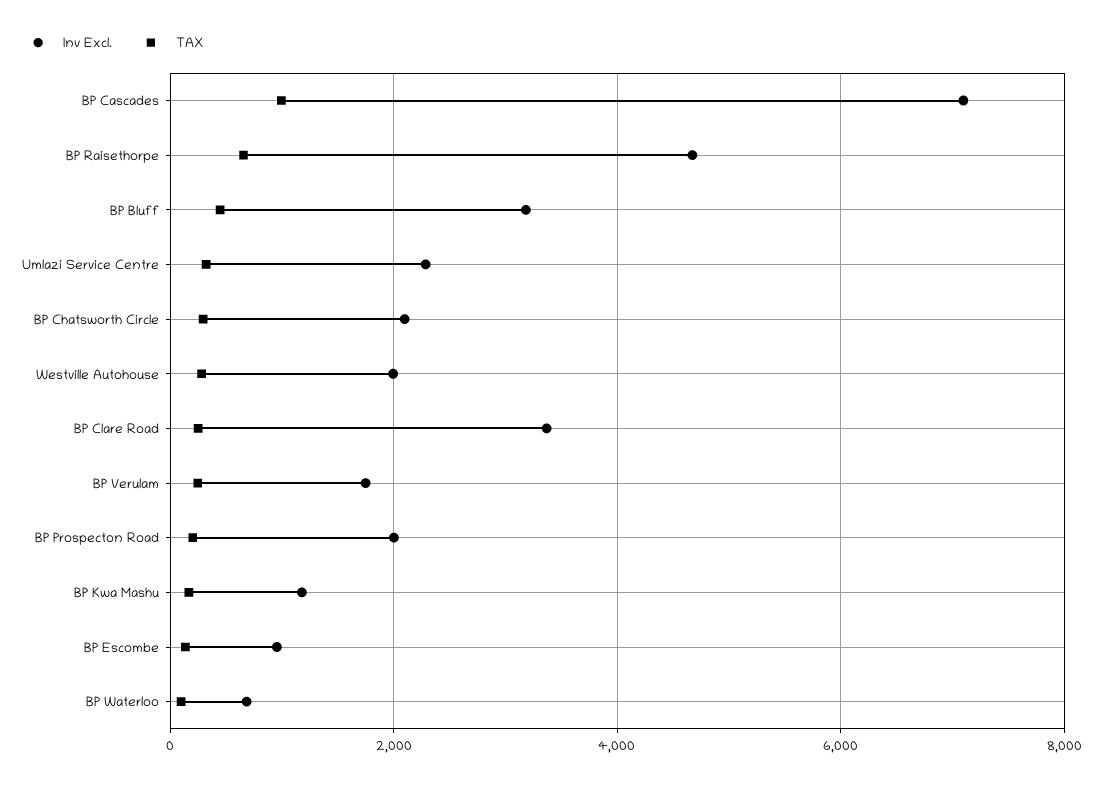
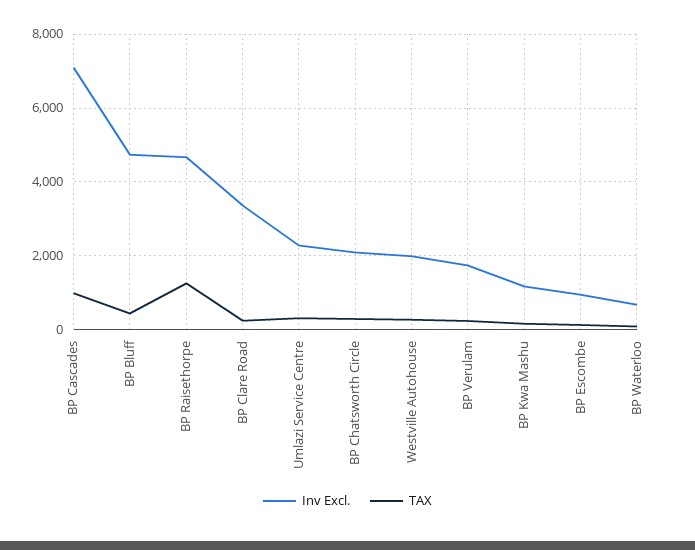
TAX, BP Raisethorpe: 600 -> 1200
Inv Excl., BP Bluff: 3200 -> 4800
Inv Excl., BP Prospecton Road: 2000 -> none
TAX, BP Prospecton Road: 200 -> none

